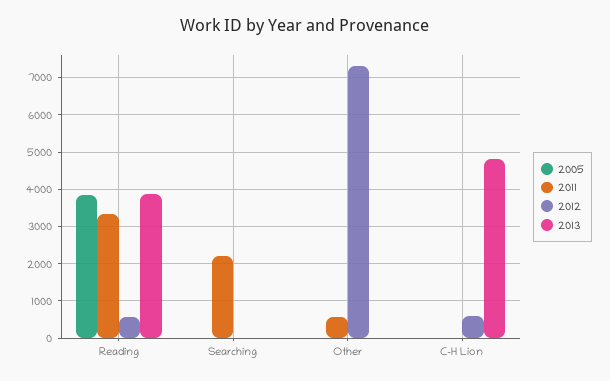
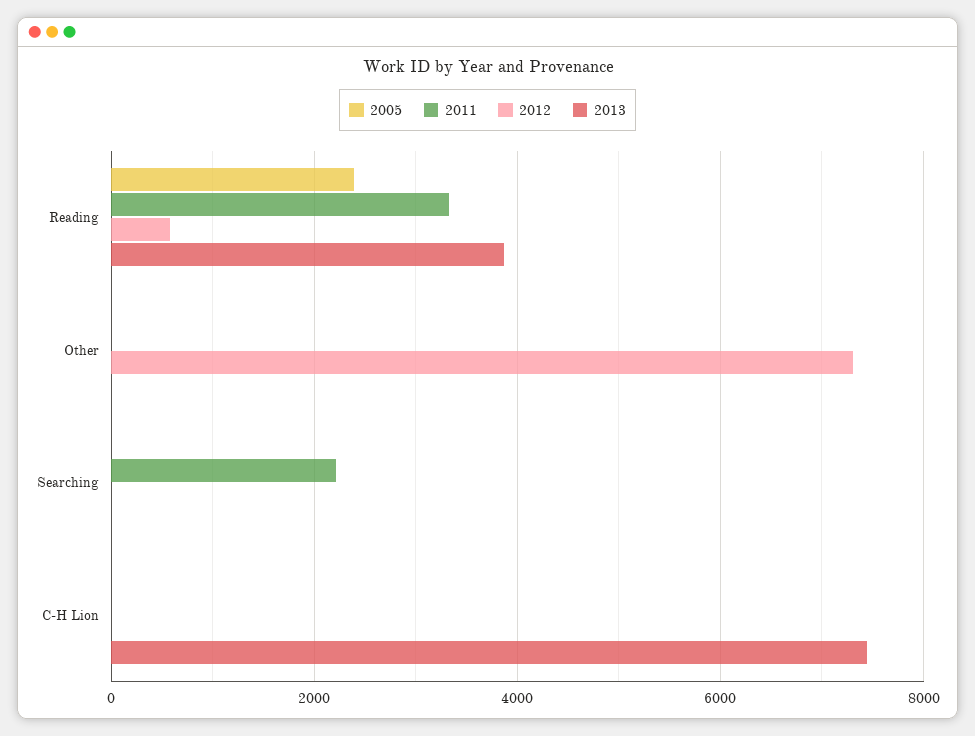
2005, Reading: 3800 -> 2400
2011, Other: 600 -> 0
2012, C-H Lion: 600 -> 0
2013, C-H Lion: 4800 -> 7400

